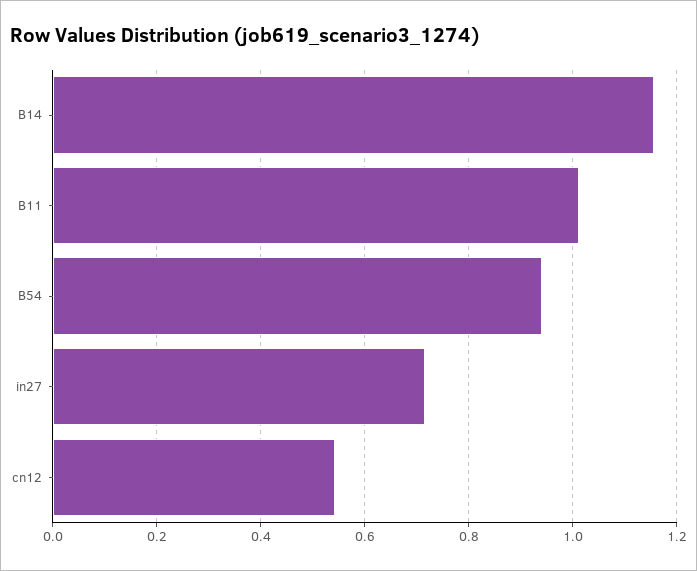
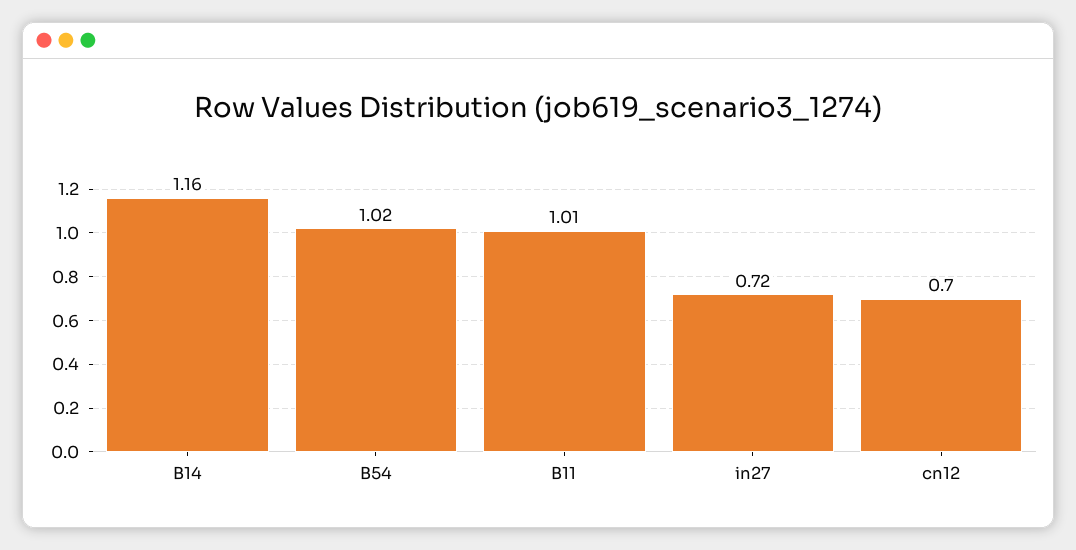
B54: 0.94 -> 1.02
cn12: 0.54 -> 0.7

